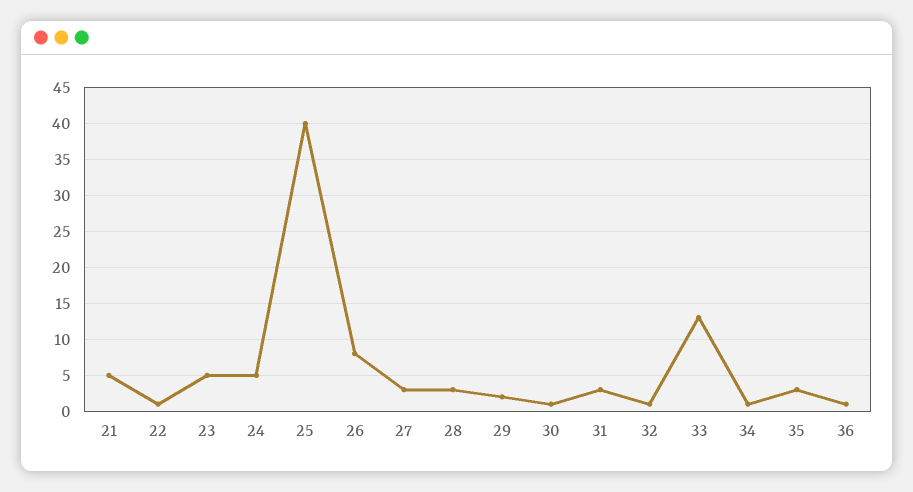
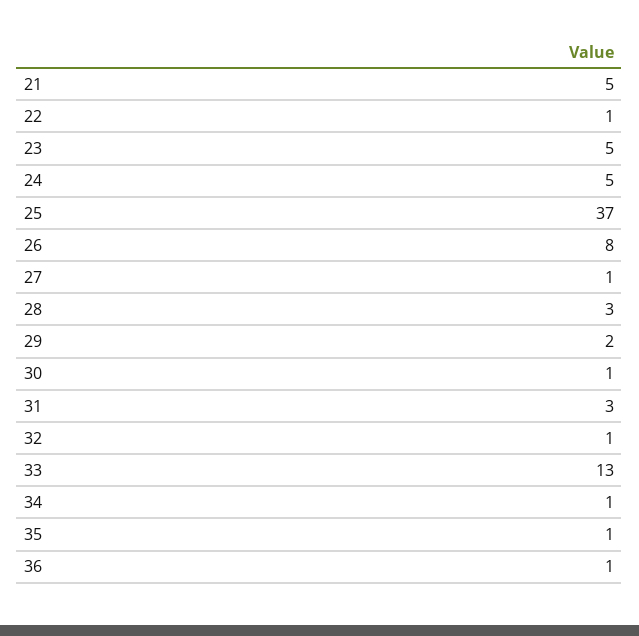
25: 40 -> 37
27: 3 -> 1
35: 3 -> 1

